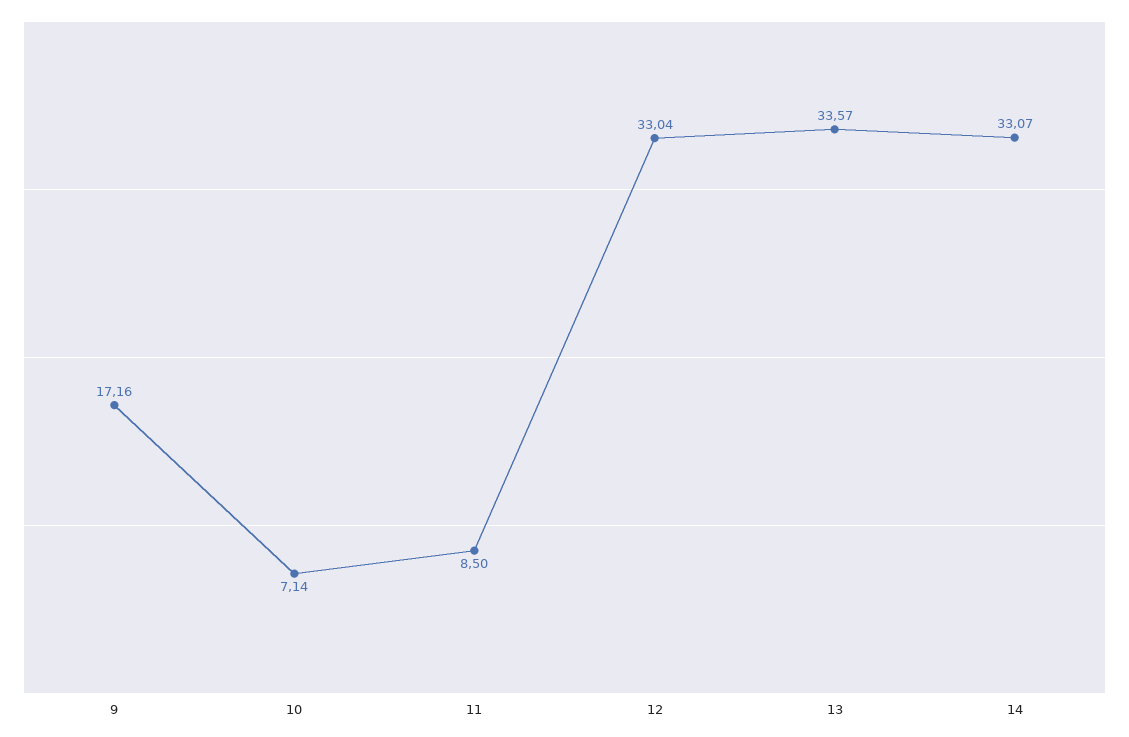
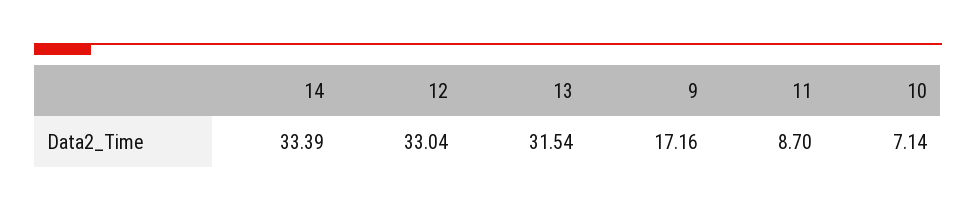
11: 8.5 -> 8.7
13: 33.57 -> 31.54
14: 33.07 -> 33.39

